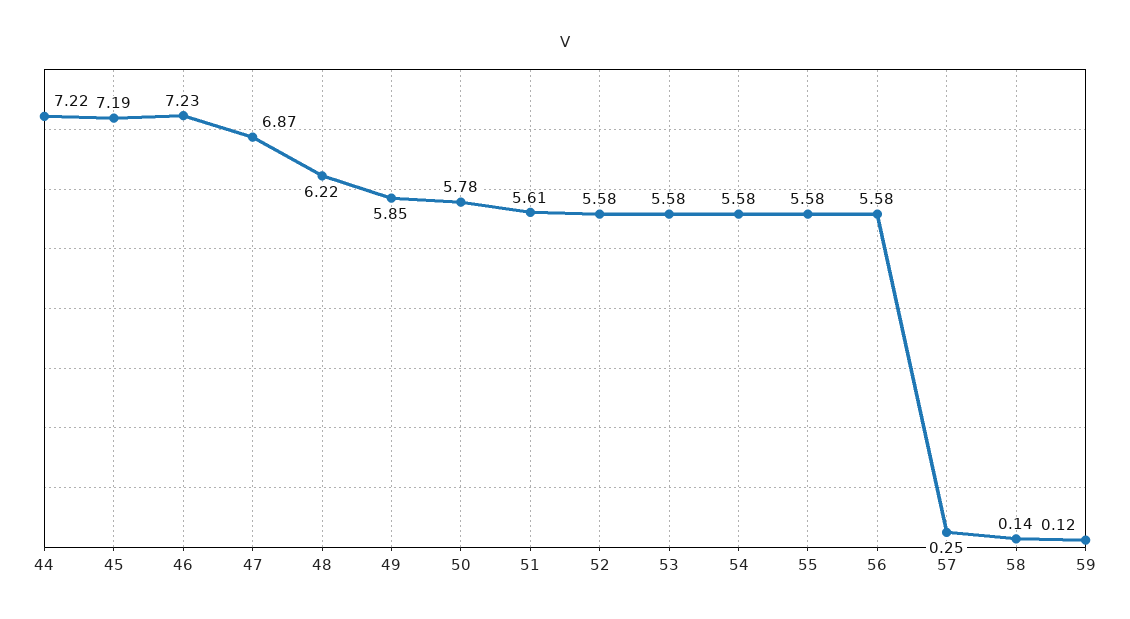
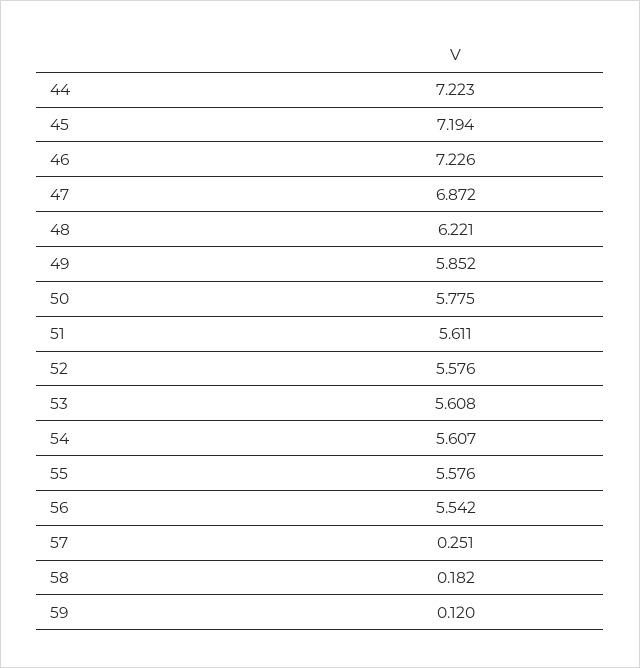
53: 5.58 -> 5.608
54: 5.58 -> 5.607
56: 5.58 -> 5.542
58: 0.14 -> 0.182

